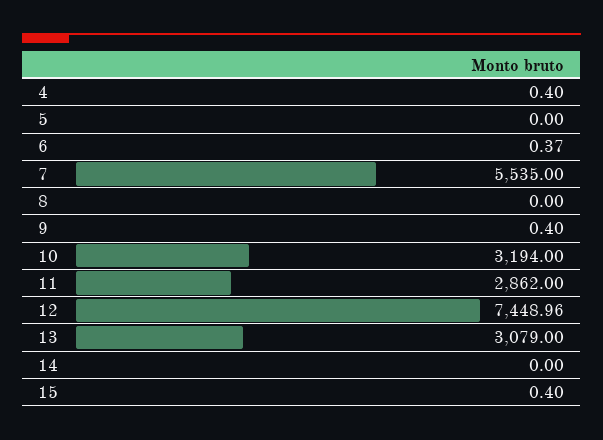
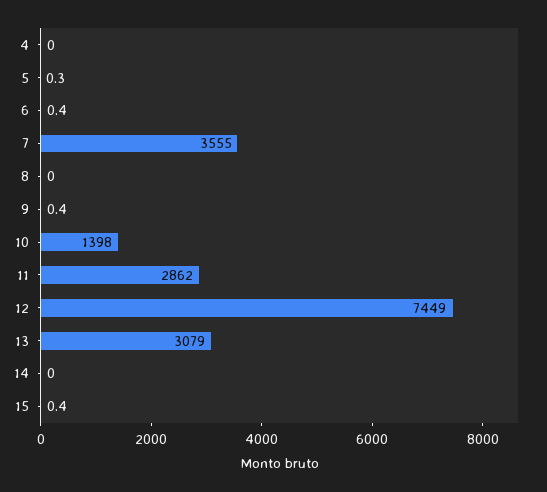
4: 0.4 -> 0
5: 0 -> 0.3
7: 5535 -> 3555
10: 3194 -> 1398

